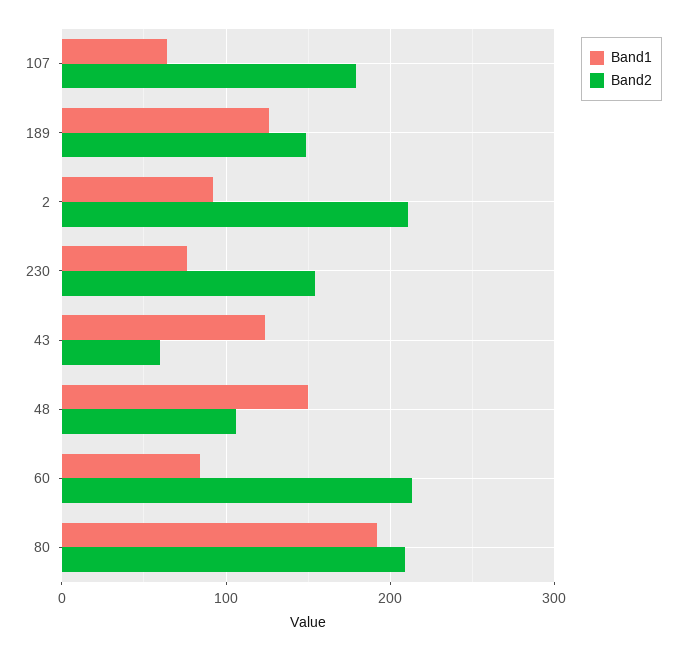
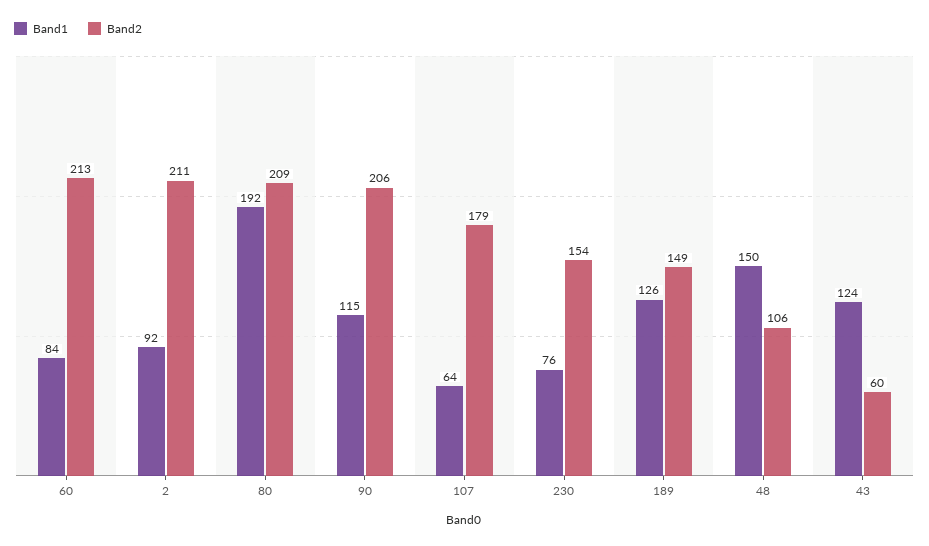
Band1, 90: none -> 115
Band2, 90: none -> 206

